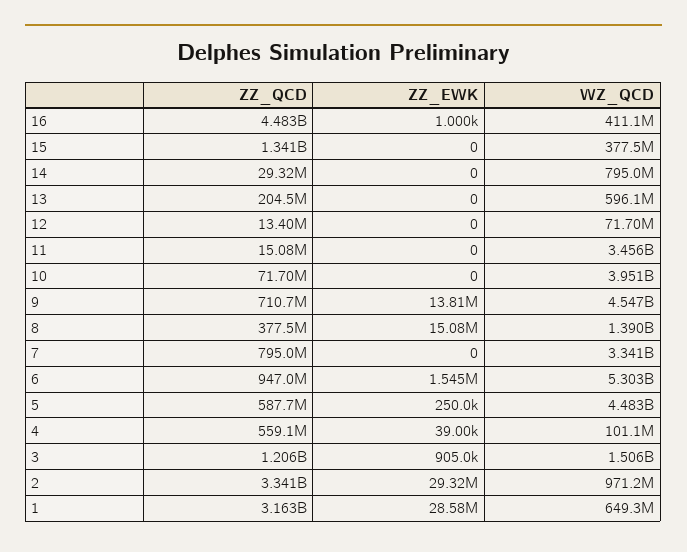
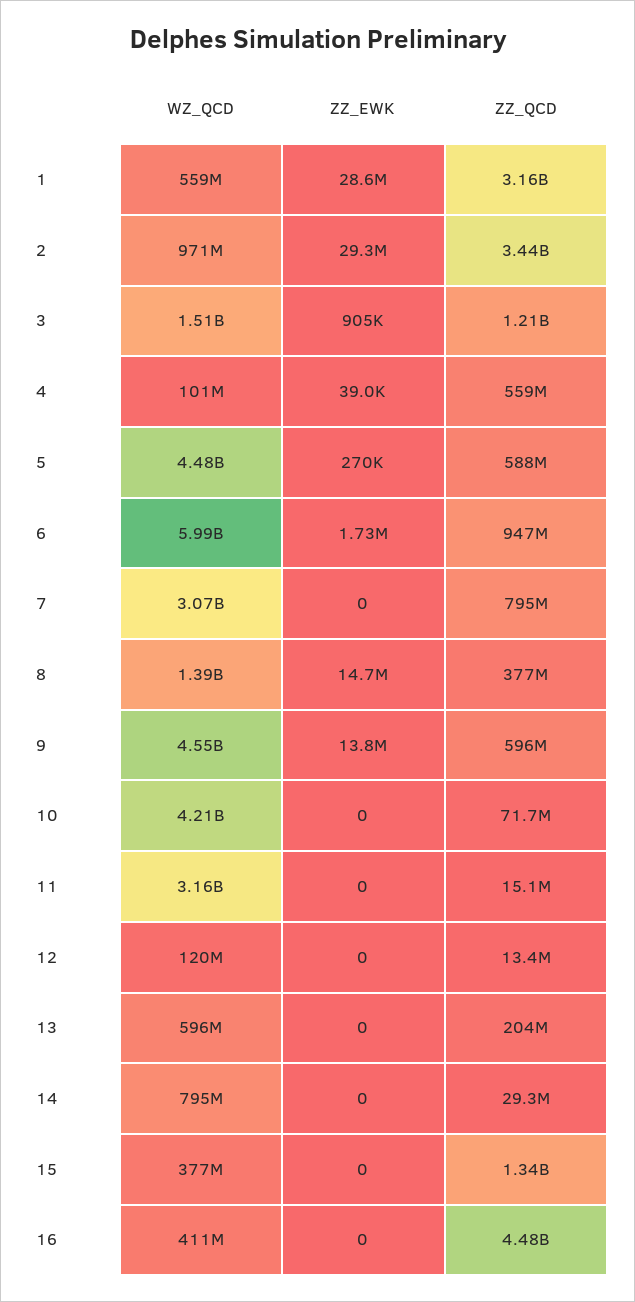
ZZ_EWK, 16: 1000 -> 0
WZ_QCD, 12: 71700000 -> 120000000
WZ_QCD, 11: 3456000000 -> 3160000000
WZ_QCD, 10: 3951000000 -> 4210000000
ZZ_QCD, 9: 710700000 -> 596000000
ZZ_EWK, 8: 15080000 -> 14700000
WZ_QCD, 7: 3341000000 -> 3070000000
ZZ_EWK, 6: 1545000 -> 1730000
WZ_QCD, 6: 5303000000 -> 5990000000
ZZ_EWK, 5: 250000 -> 270000
ZZ_QCD, 2: 3341000000 -> 3440000000
WZ_QCD, 1: 649300000 -> 559000000

